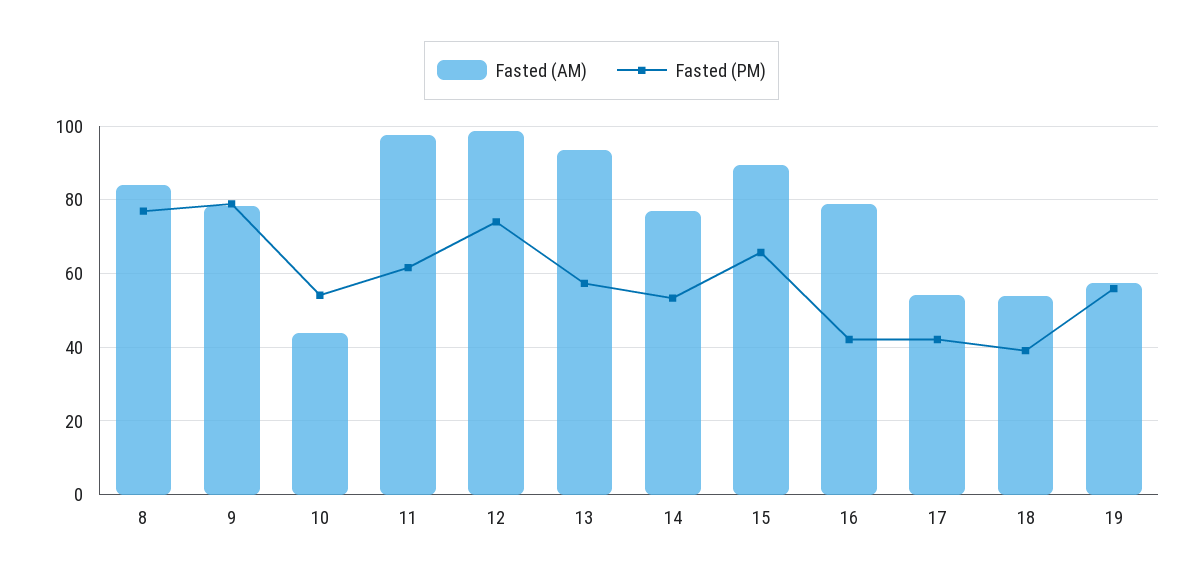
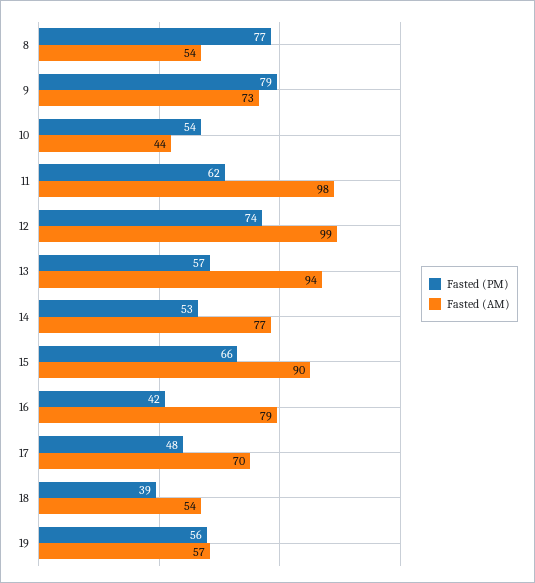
Fasted (AM), 8: 84 -> 54
Fasted (AM), 9: 78 -> 73
Fasted (AM), 17: 54 -> 70
Fasted (PM), 17: 42 -> 48

